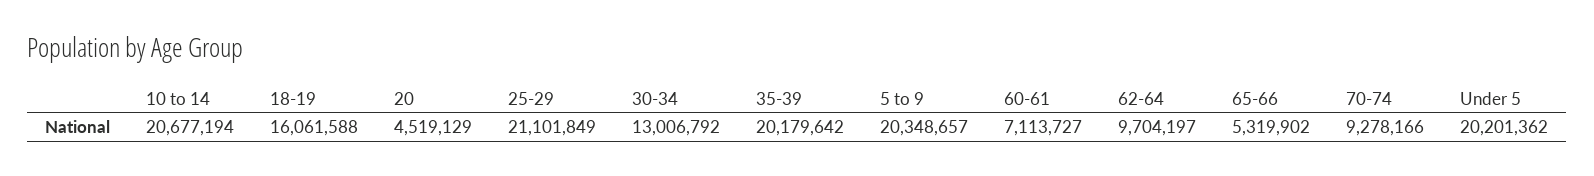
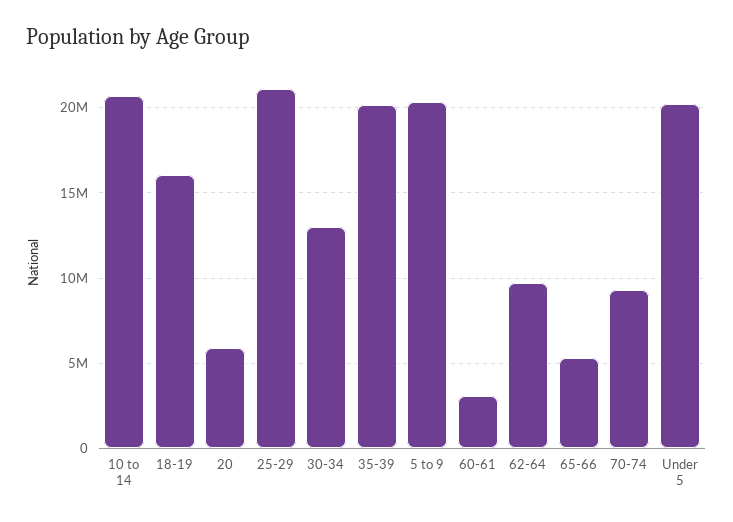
20: 4519129 -> 6000000
60-61: 7113727 -> 3000000

